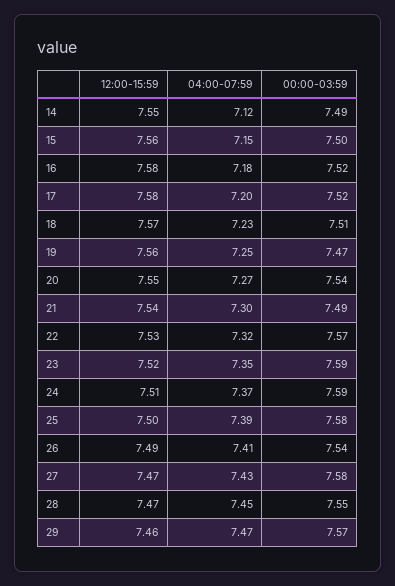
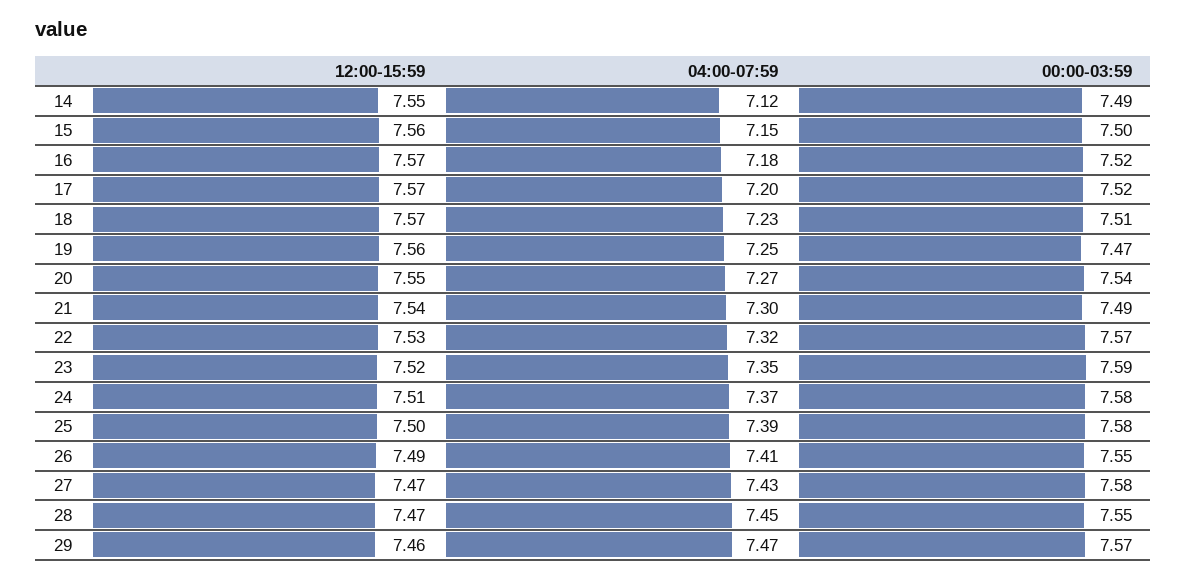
12:00-15:59, 16: 7.58 -> 7.57
12:00-15:59, 17: 7.58 -> 7.57
00:00-03:59, 24: 7.59 -> 7.58
00:00-03:59, 26: 7.54 -> 7.55

